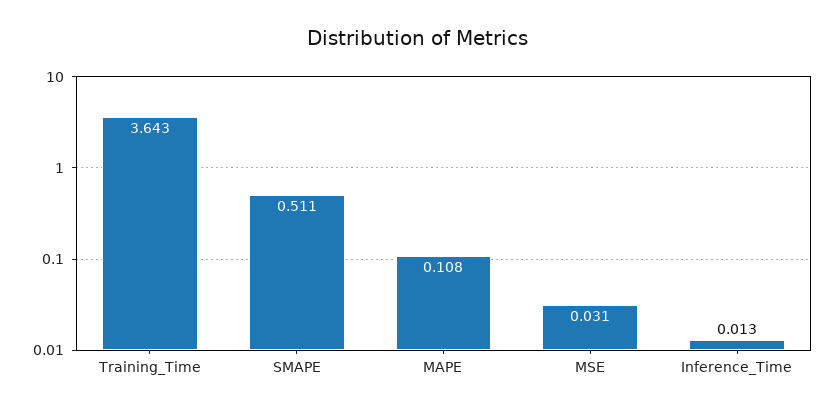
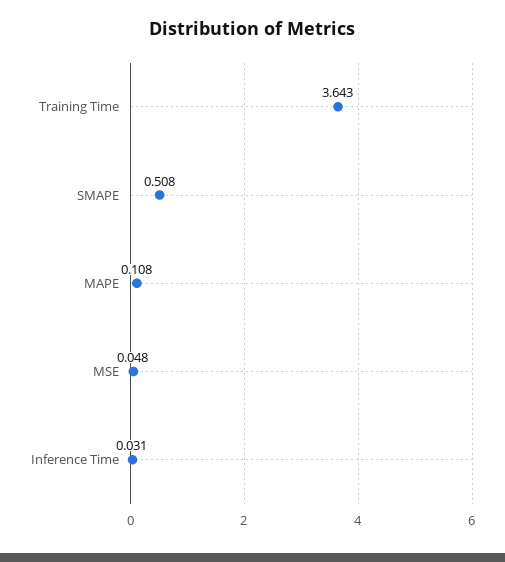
SMAPE: 0.511 -> 0.508
MSE: 0.031 -> 0.048
Inference_Time: 0.013 -> 0.031

